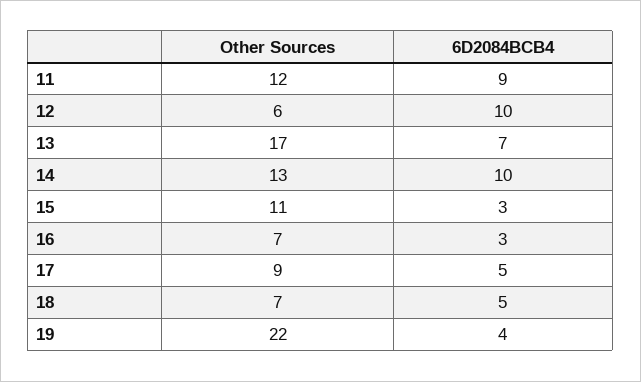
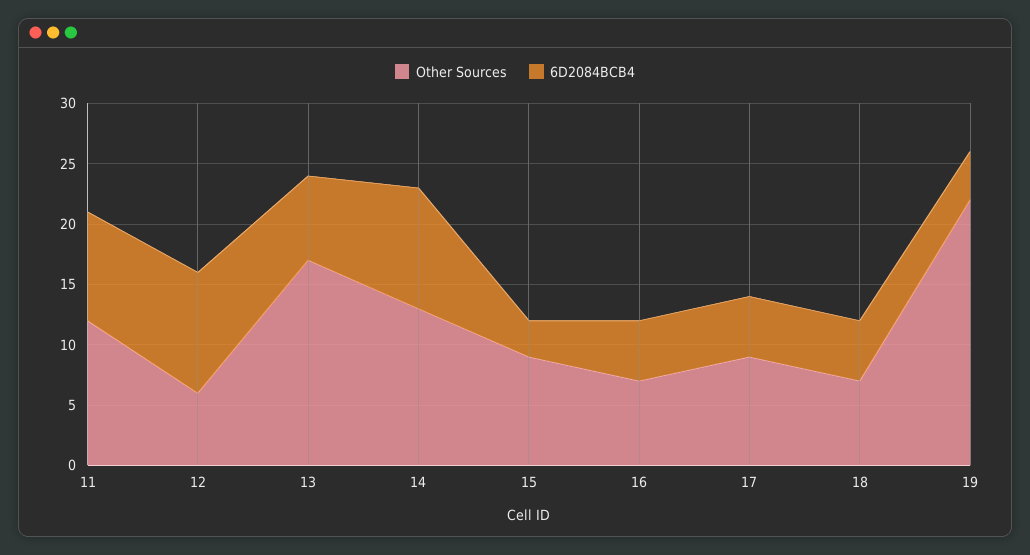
Other Sources, 15: 11 -> 9
6D2084BCB4, 16: 3 -> 5

